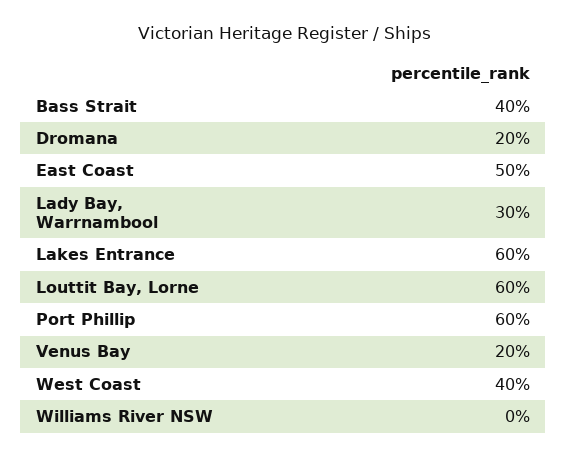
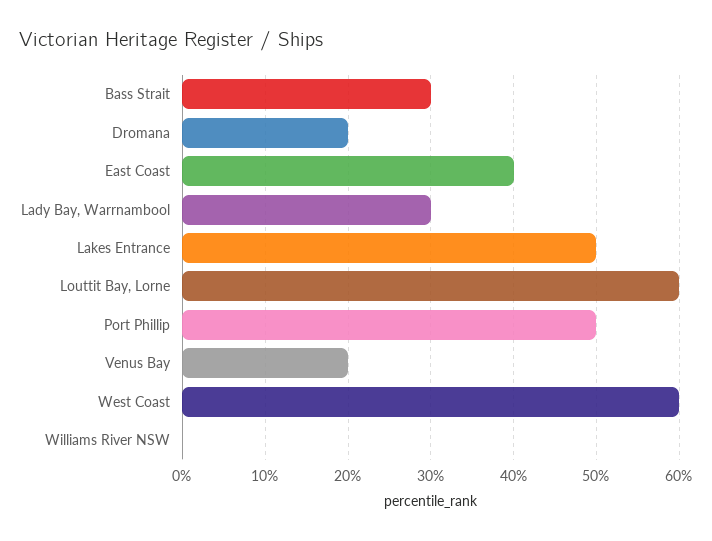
Bass Strait: 40 -> 30
East Coast: 50 -> 40
Lakes Entrance: 60 -> 50
Port Phillip: 60 -> 50
West Coast: 40 -> 60

